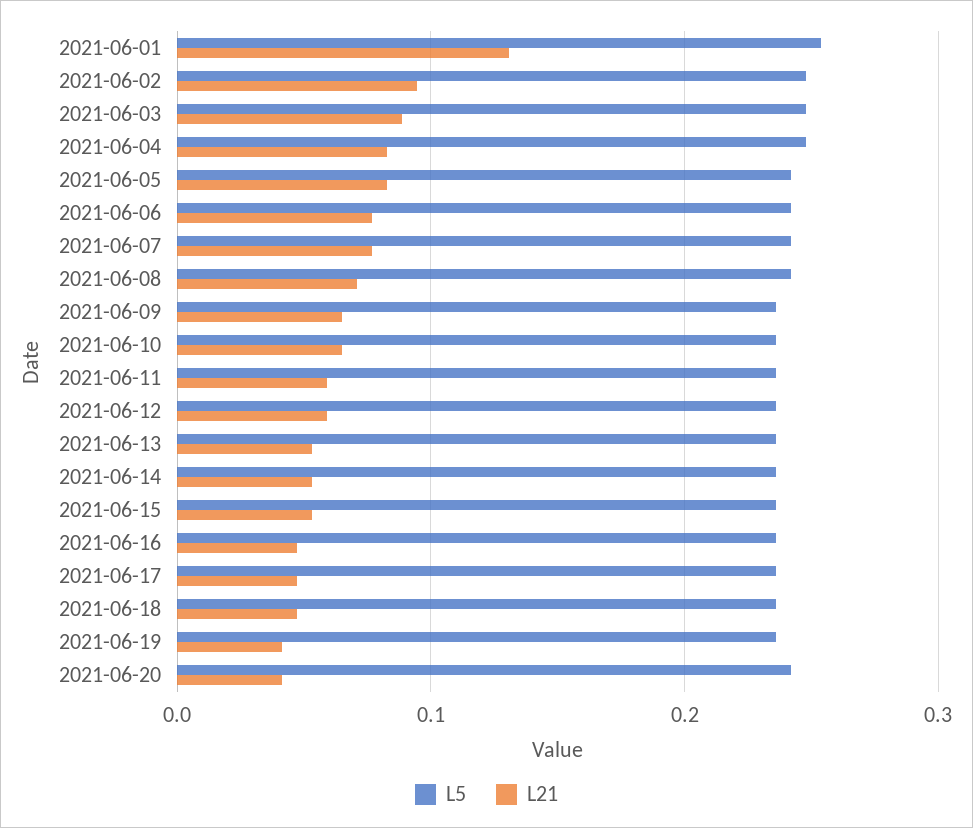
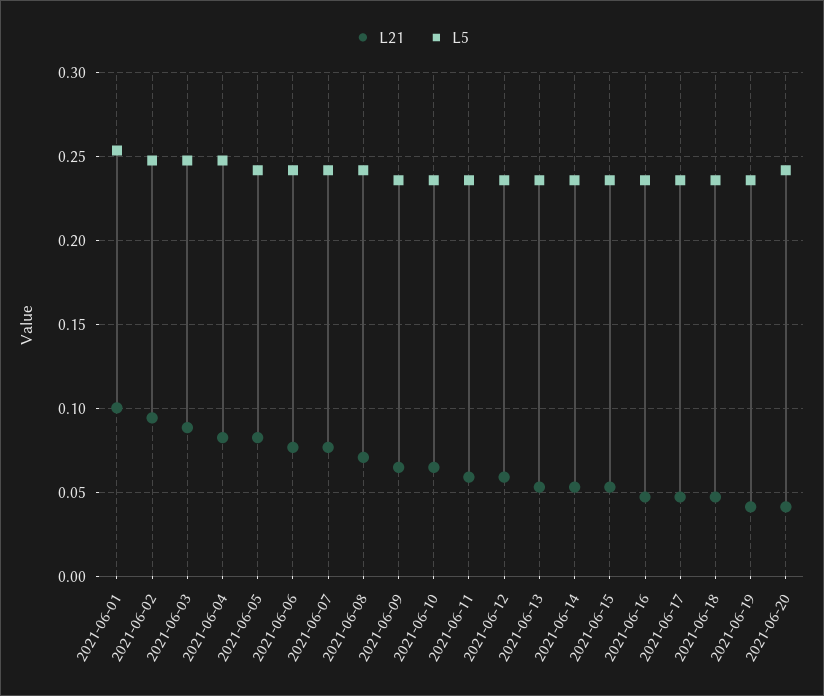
L21, 2021-06-01: 0.13 -> 0.1

